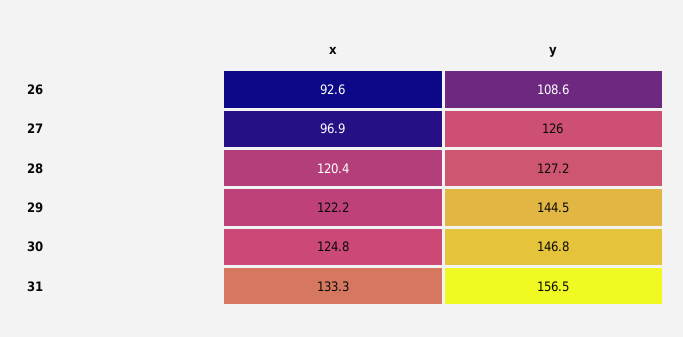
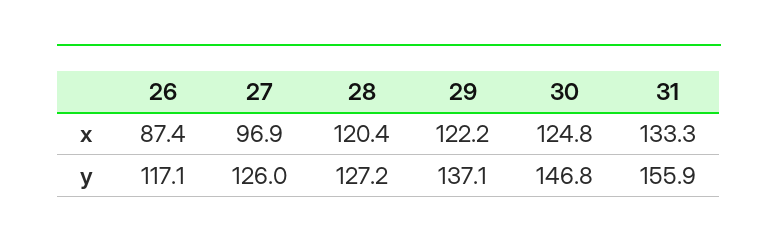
x, 26: 92.6 -> 87.4
y, 26: 108.6 -> 117.1
y, 29: 144.5 -> 137.1
y, 31: 156.5 -> 155.9

